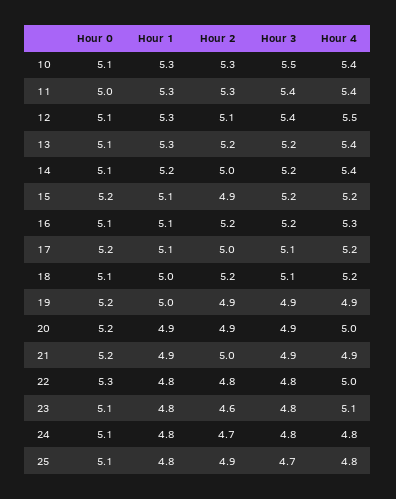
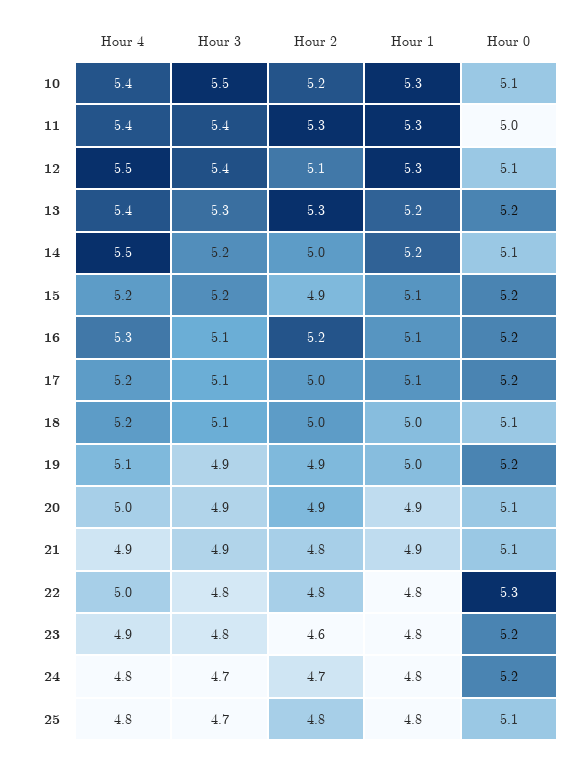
Hour 2, 10: 5.3 -> 5.2
Hour 0, 13: 5.1 -> 5.2
Hour 1, 13: 5.3 -> 5.2
Hour 2, 13: 5.2 -> 5.3
Hour 3, 13: 5.2 -> 5.3
Hour 4, 14: 5.4 -> 5.5
Hour 0, 16: 5.1 -> 5.2
Hour 3, 16: 5.2 -> 5.1
Hour 2, 18: 5.2 -> 5
Hour 4, 19: 4.9 -> 5.1
Hour 0, 20: 5.2 -> 5.1
Hour 0, 21: 5.2 -> 5.1
Hour 2, 21: 5 -> 4.8
Hour 0, 23: 5.1 -> 5.2
Hour 4, 23: 5.1 -> 4.9
Hour 0, 24: 5.1 -> 5.2
Hour 3, 24: 4.8 -> 4.7
Hour 2, 25: 4.9 -> 4.8

